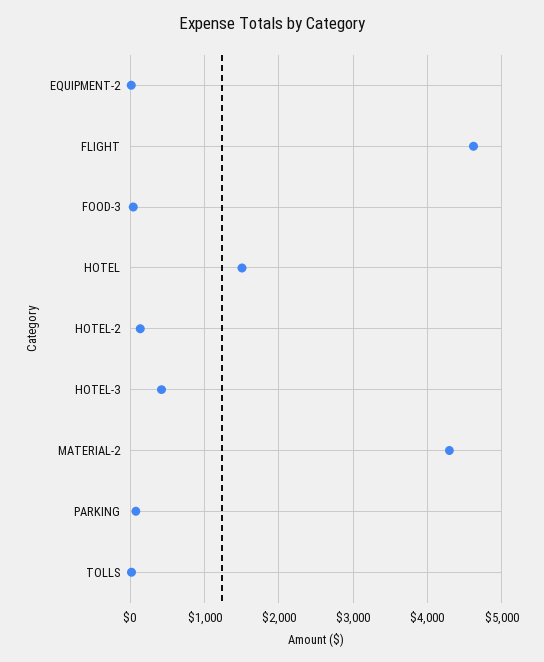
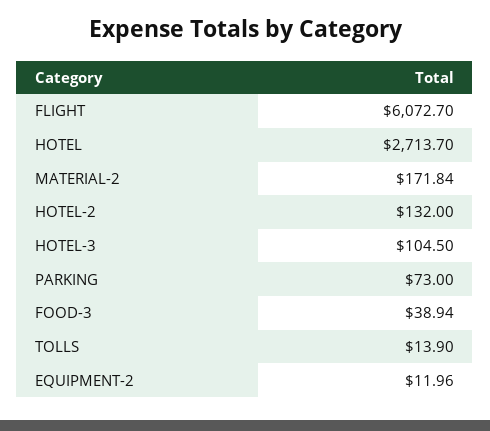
FLIGHT: 4600 -> 6072.7
HOTEL: 1500 -> 2713.7
HOTEL-3: 400 -> 104.5
MATERIAL-2: 4300 -> 171.84

